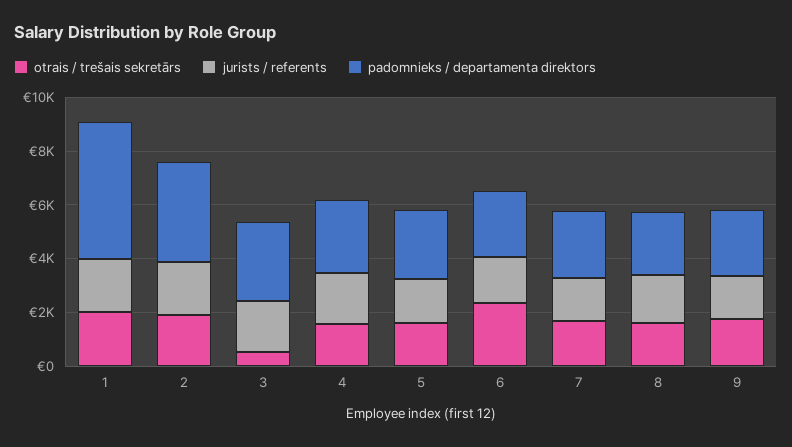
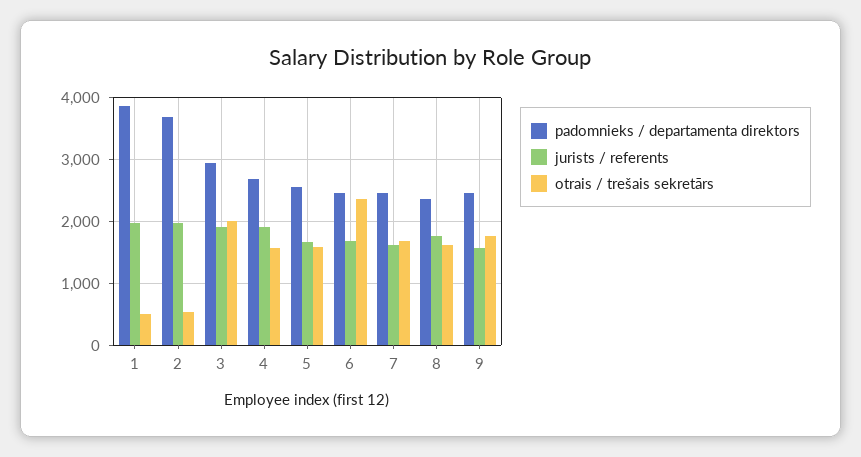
otrais / trešais sekretārs, 1: 2000 -> 500
padomnieks / departamenta direktors, 1: 5000 -> 3900
otrais / trešais sekretārs, 2: 2000 -> 500
otrais / trešais sekretārs, 3: 500 -> 2000

